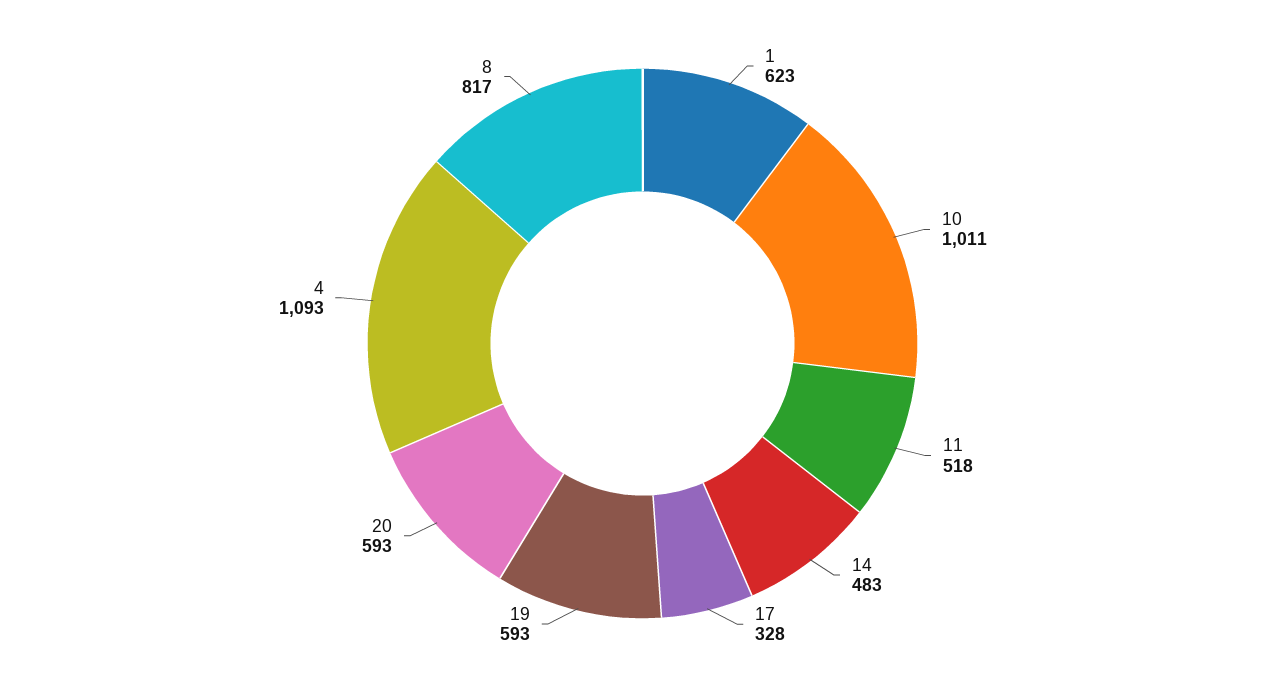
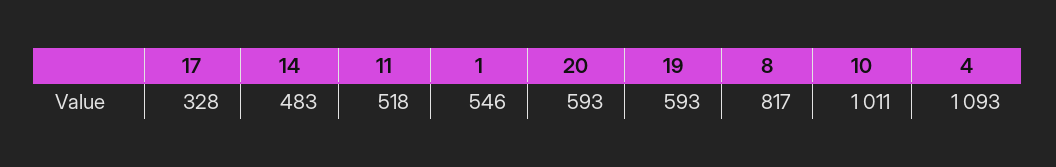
1: 623 -> 546

